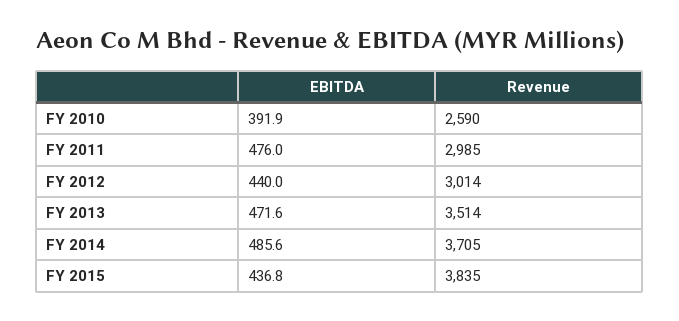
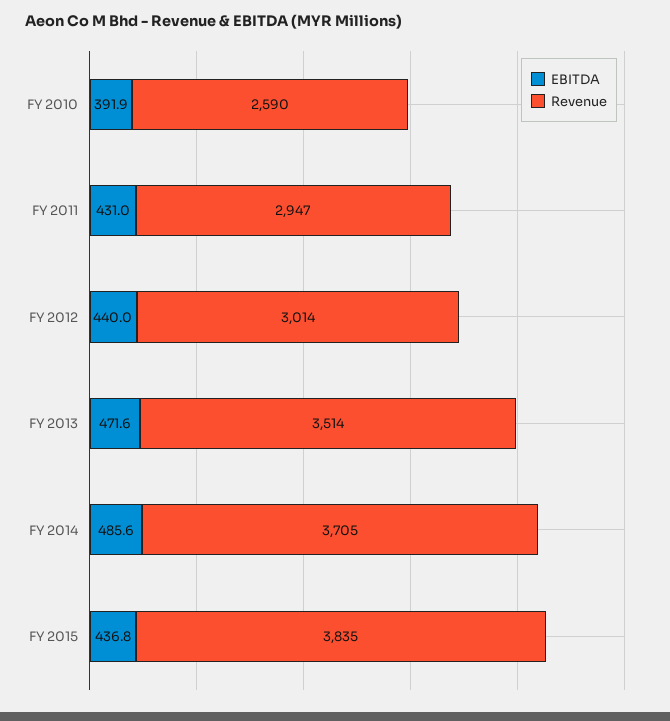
EBITDA, FY 2011: 476 -> 431
Revenue, FY 2011: 2985 -> 2947

